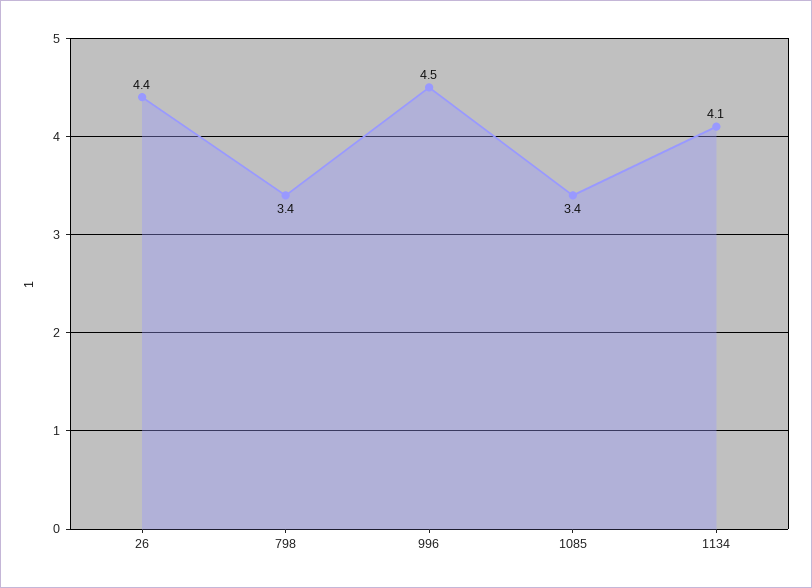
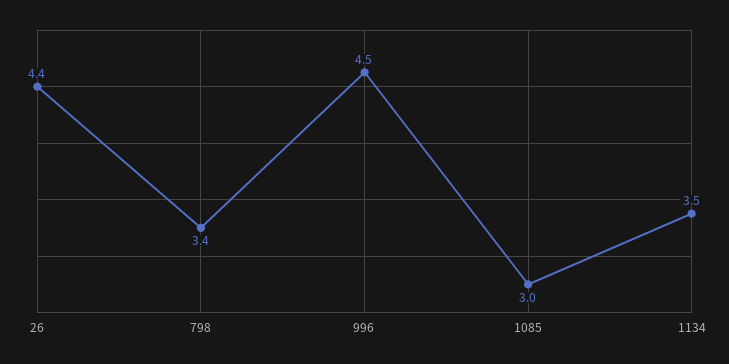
1085: 3.4 -> 3
1134: 4.1 -> 3.5

